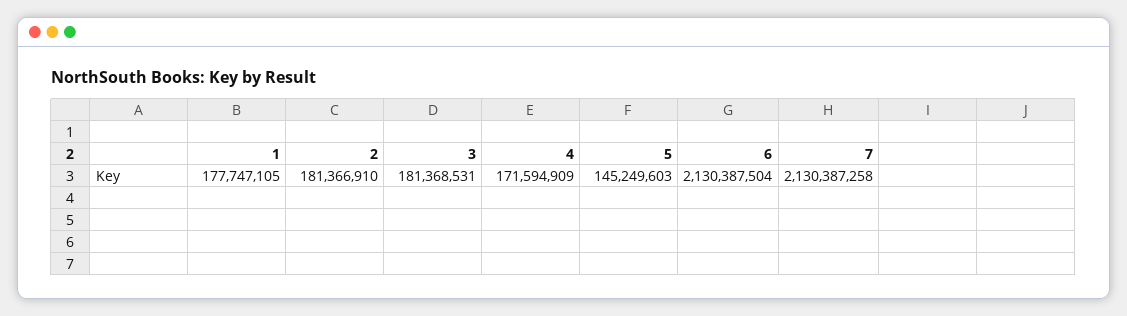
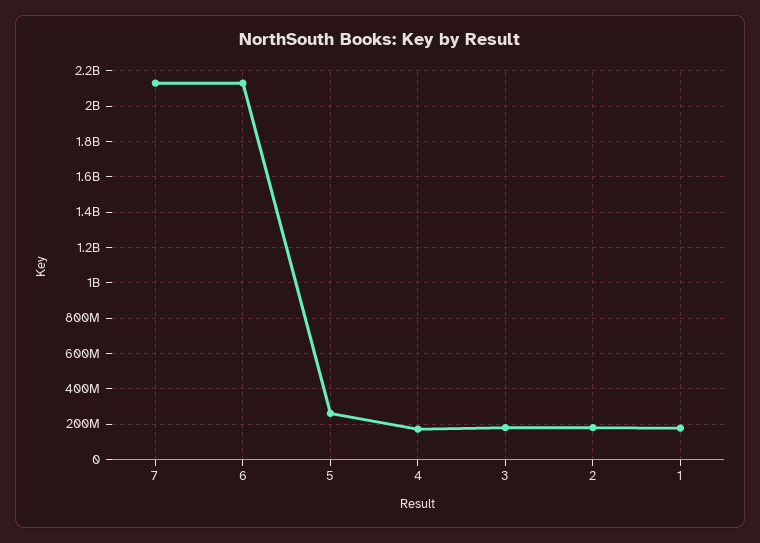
5: 145249603 -> 250000000

